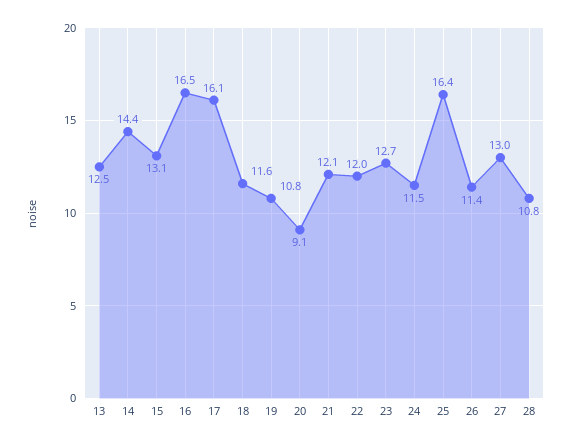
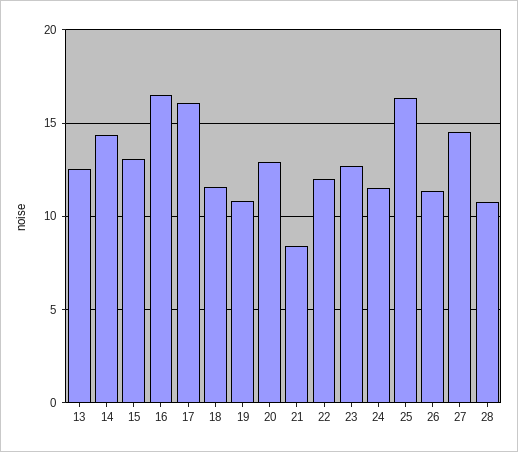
20: 9.1 -> 13
21: 12.1 -> 8.5
27: 13 -> 14.5

